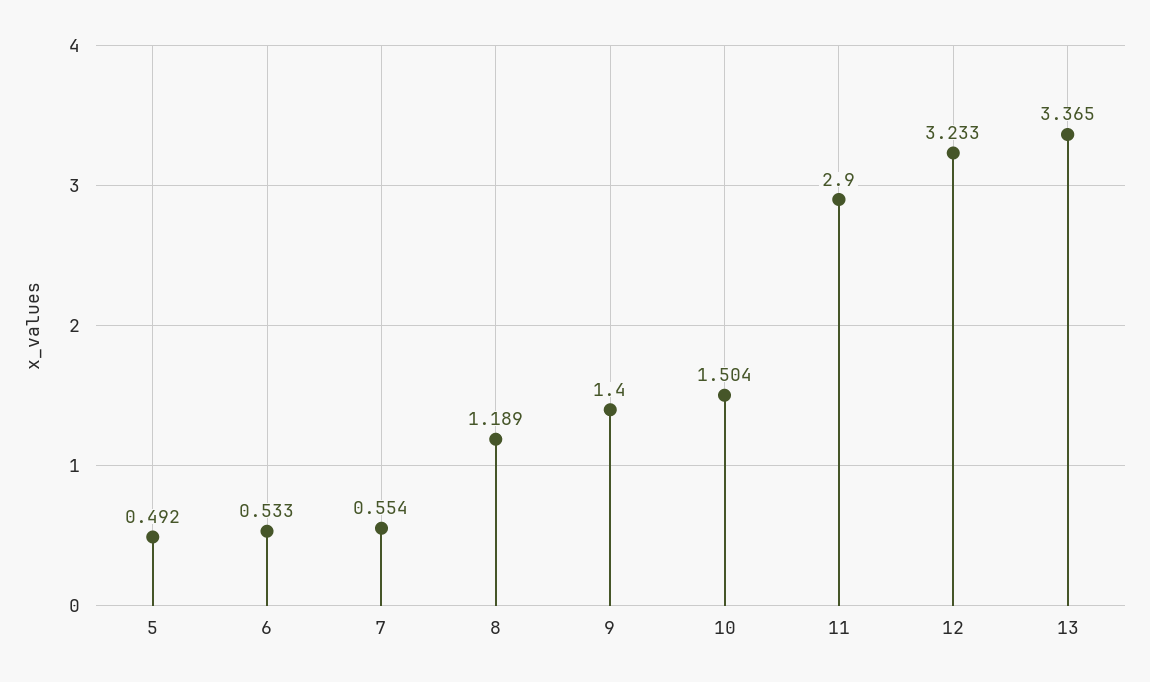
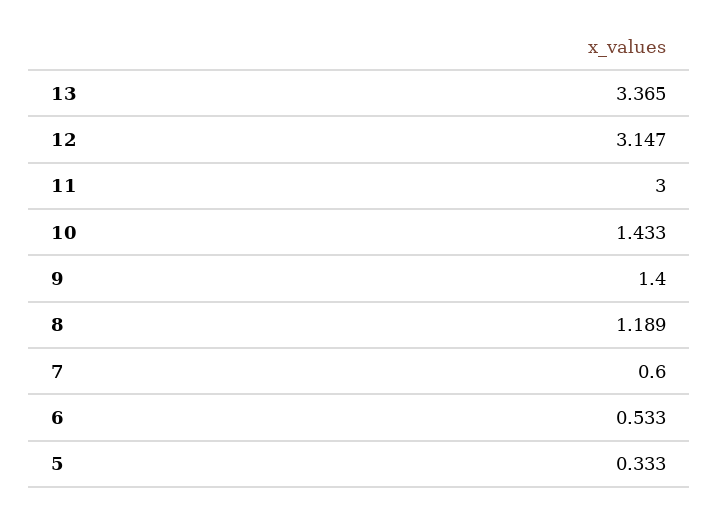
5: 0.492 -> 0.333
7: 0.554 -> 0.6
10: 1.504 -> 1.433
11: 2.9 -> 3
12: 3.233 -> 3.147

